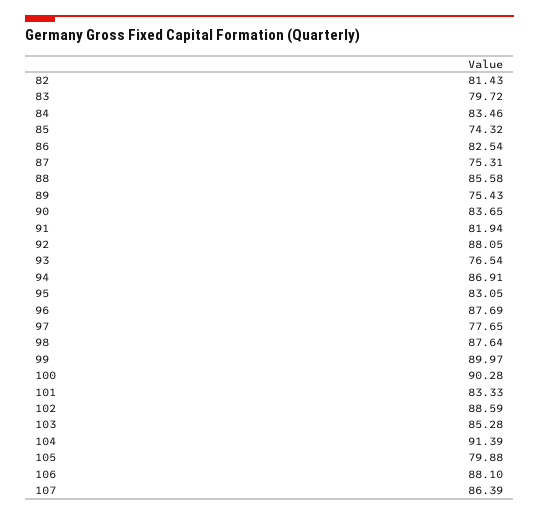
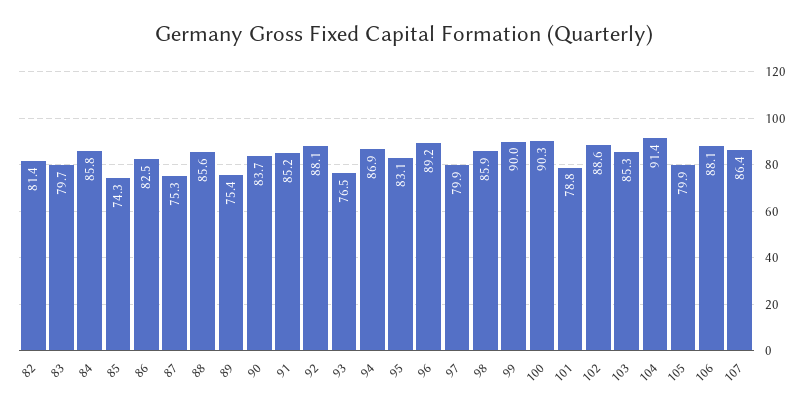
84: 83.46 -> 85.8
91: 81.94 -> 85.2
96: 87.69 -> 89.2
97: 77.65 -> 79.9
98: 87.64 -> 85.9
101: 83.33 -> 78.8

